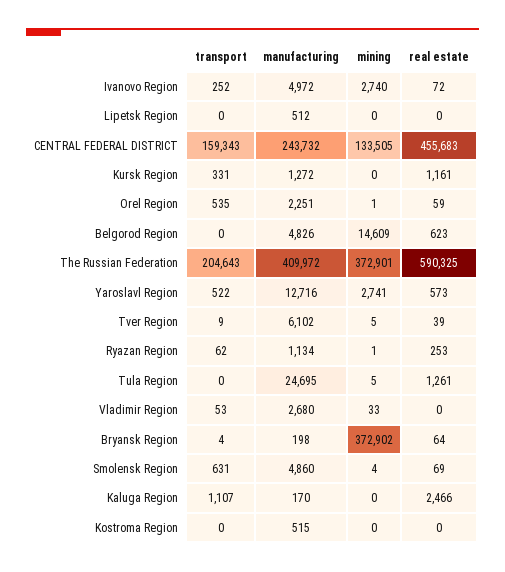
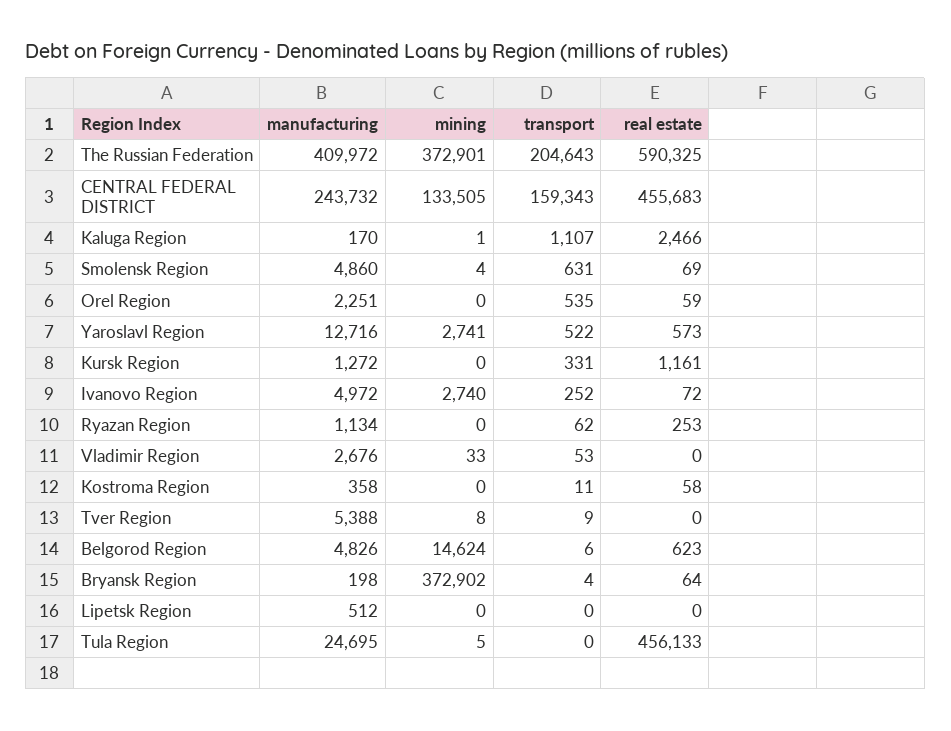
mining, Orel Region: 1 -> 0
transport, Belgorod Region: 0 -> 6
mining, Belgorod Region: 14609 -> 14624
manufacturing, Tver Region: 6102 -> 5388
mining, Tver Region: 5 -> 8
real estate, Tver Region: 39 -> 0
mining, Ryazan Region: 1 -> 0
real estate, Tula Region: 1261 -> 456133
manufacturing, Vladimir Region: 2680 -> 2676
mining, Kaluga Region: 0 -> 1
transport, Kostroma Region: 0 -> 11
manufacturing, Kostroma Region: 515 -> 358
real estate, Kostroma Region: 0 -> 58

